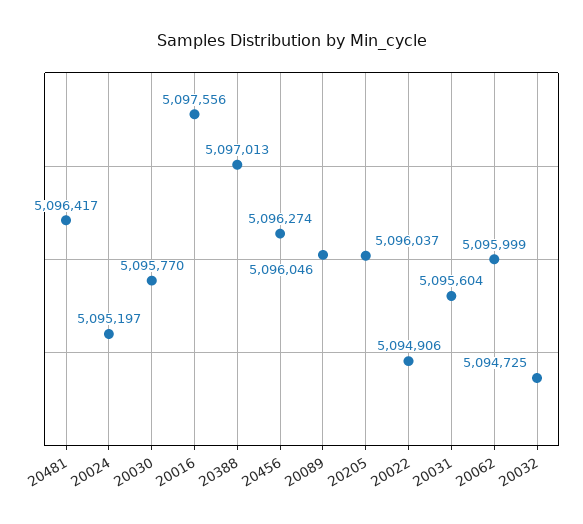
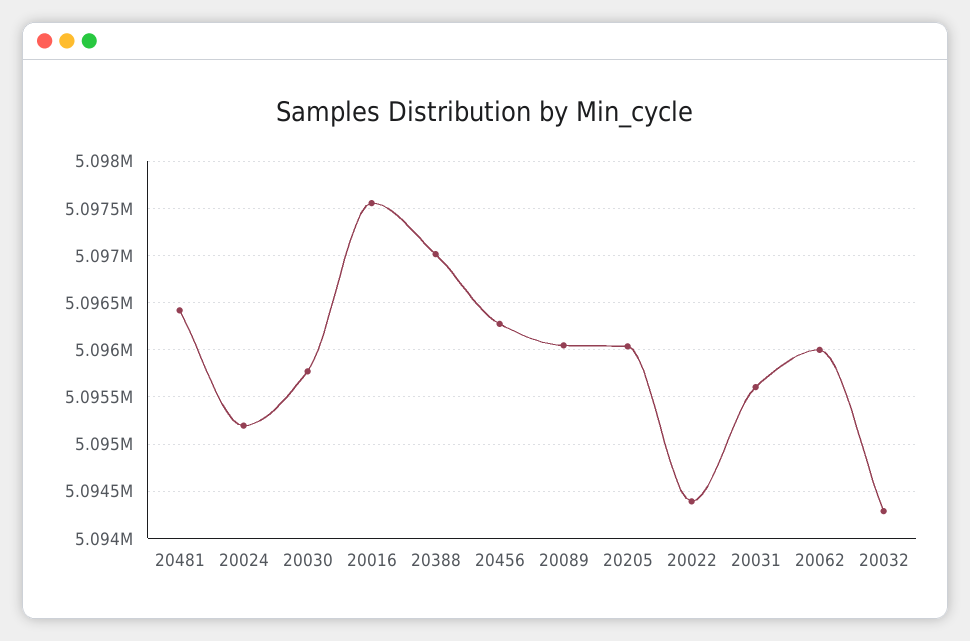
20022: 5094906 -> 5094400
20032: 5094725 -> 5094300

